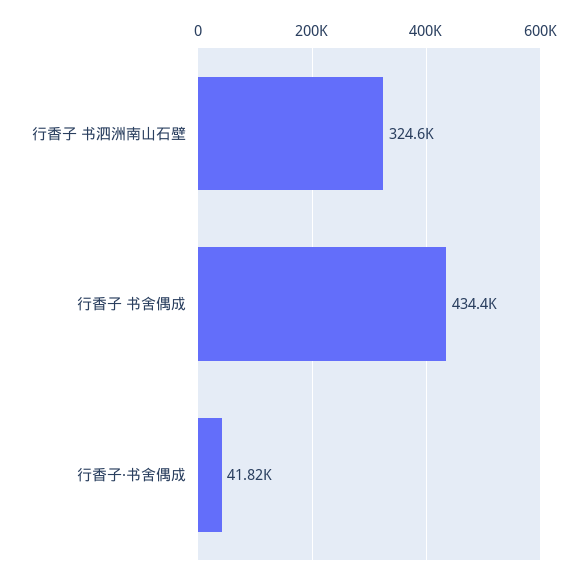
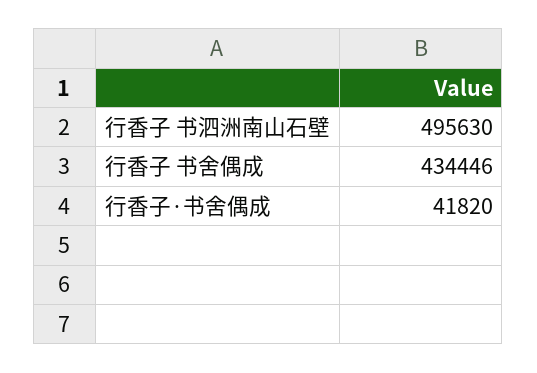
行香子 书泗洲南山石壁: 324600 -> 495630

